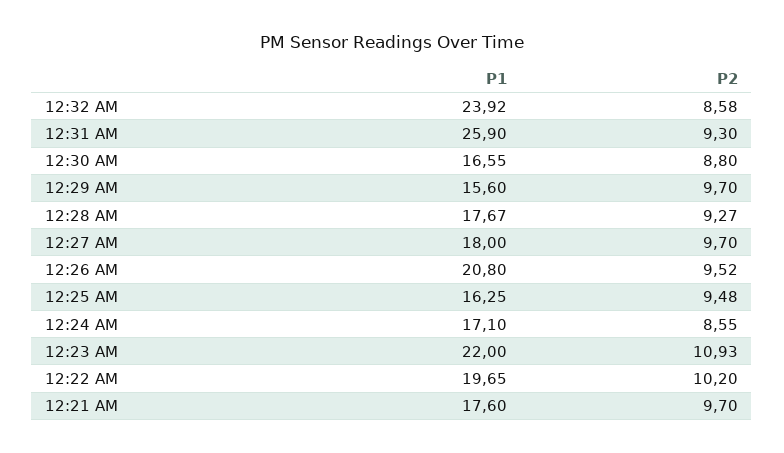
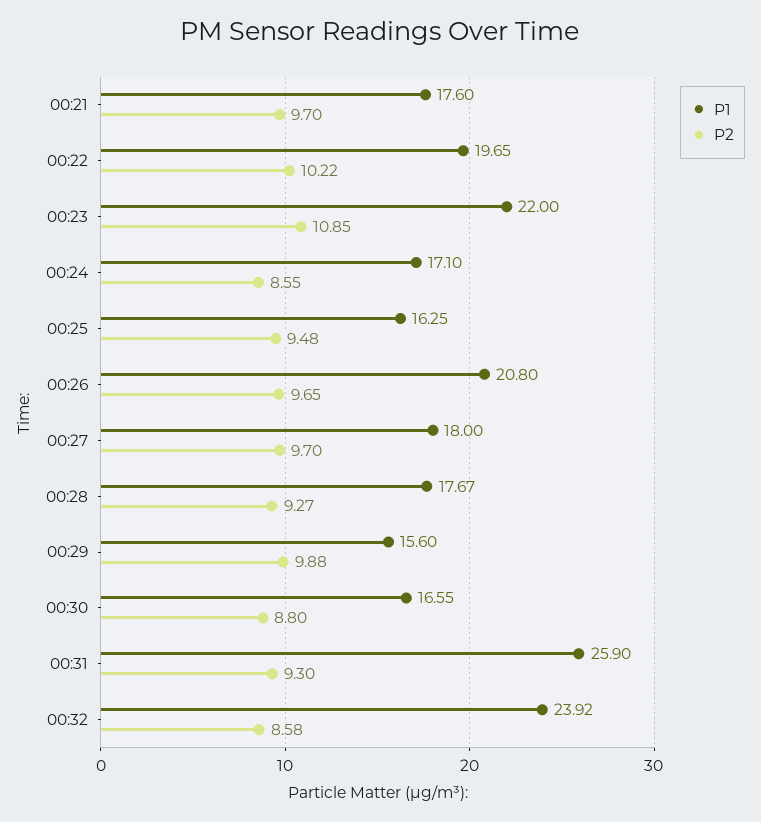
P2, 12:29 AM: 9.7 -> 9.88
P2, 12:26 AM: 9.52 -> 9.65
P2, 12:23 AM: 10.93 -> 10.85
P2, 12:22 AM: 10.2 -> 10.22

